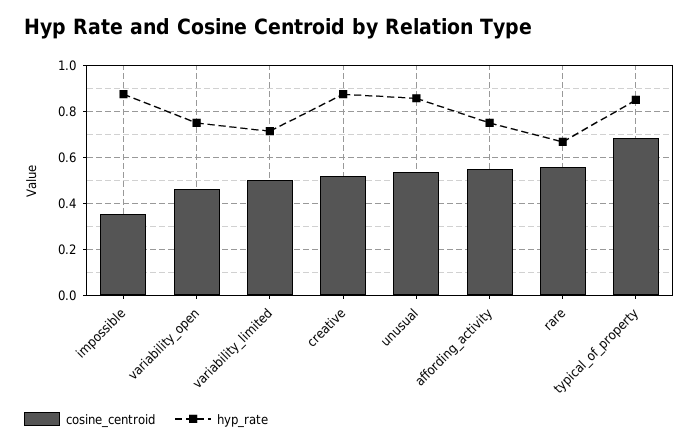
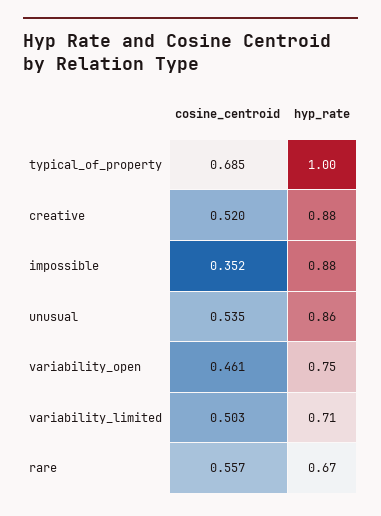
cosine_centroid, affording_activity: 0.55 -> none
hyp_rate, affording_activity: 0.75 -> none
hyp_rate, typical_of_property: 0.85 -> 1

